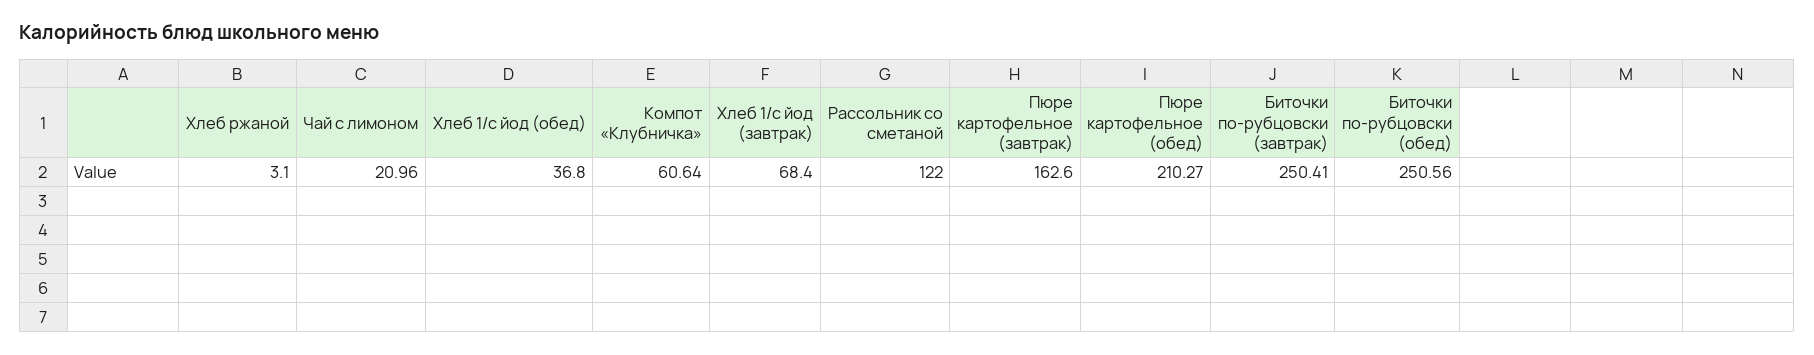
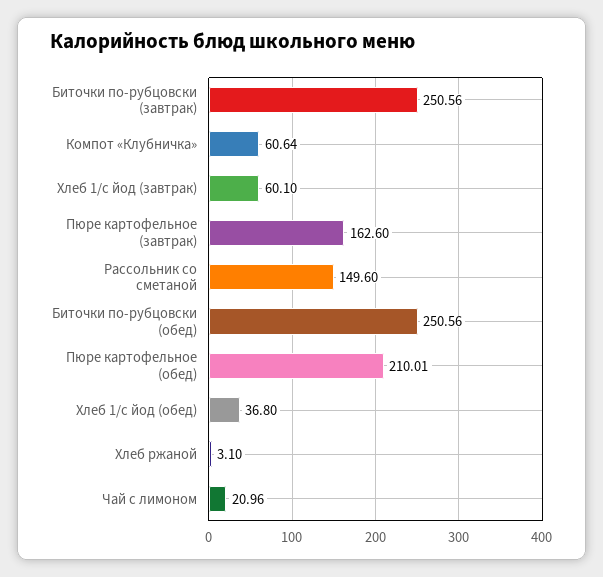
Хлеб 1/с йод (завтрак): 68.4 -> 60.1
Рассольник со сметаной: 122 -> 149.6
Пюре картофельное (обед): 210.27 -> 210.01
Биточки по-рубцовски (завтрак): 250.41 -> 250.56

